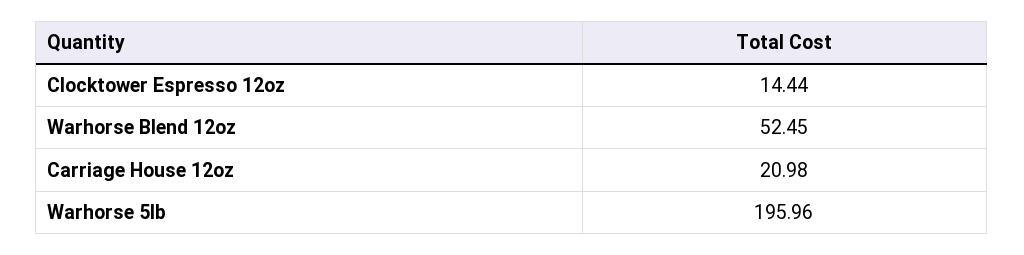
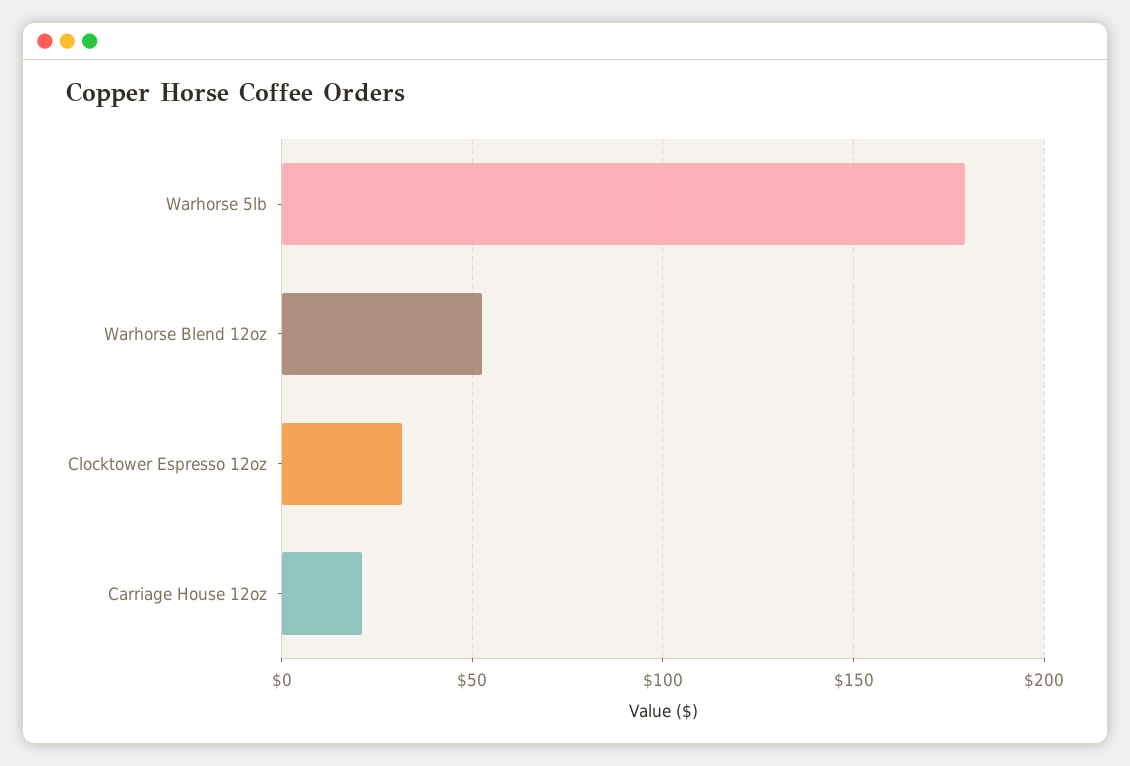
Clocktower Espresso 12oz: 14.44 -> 30
Warhorse 5lb: 195.96 -> 180

